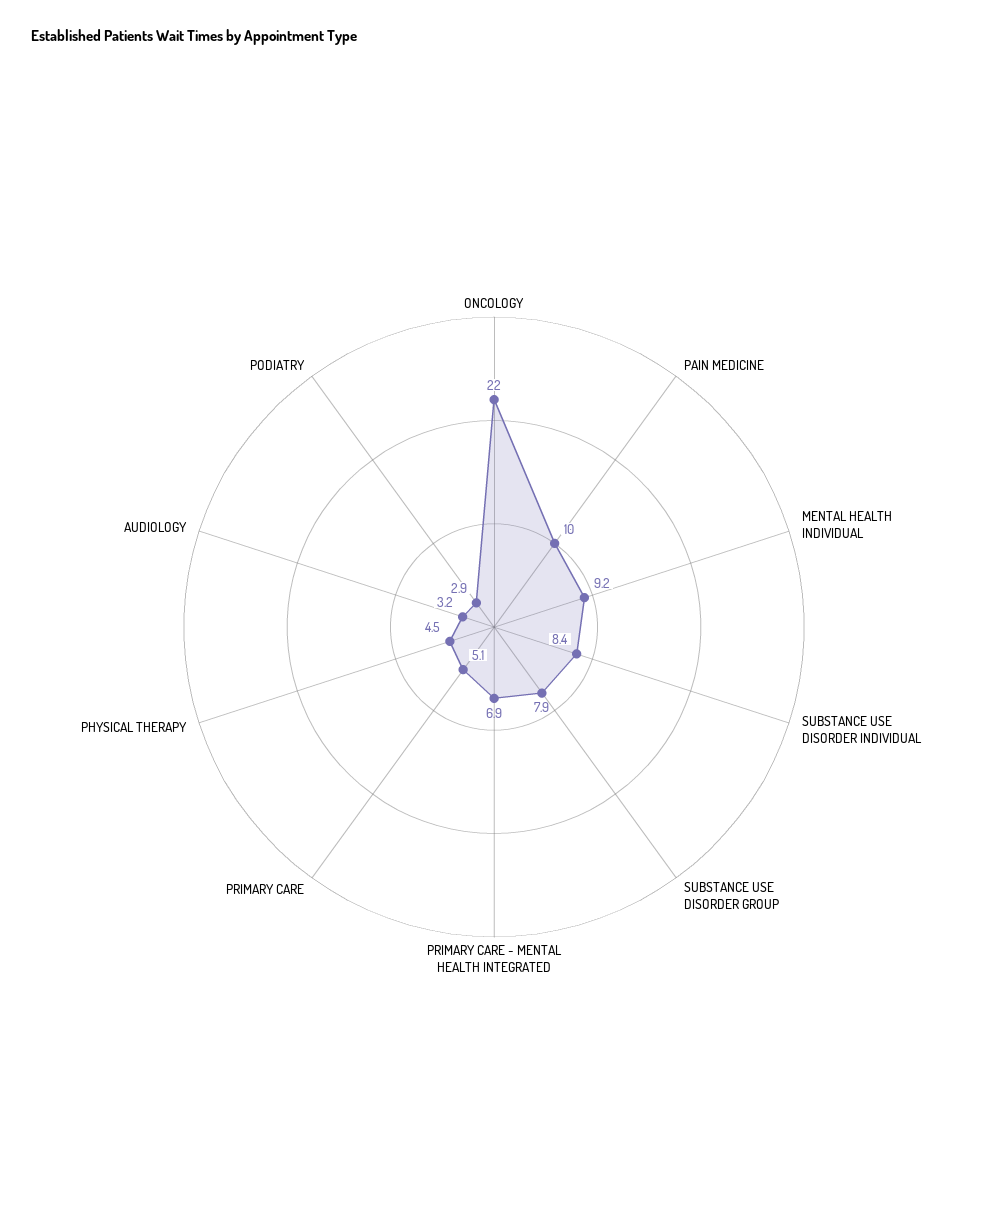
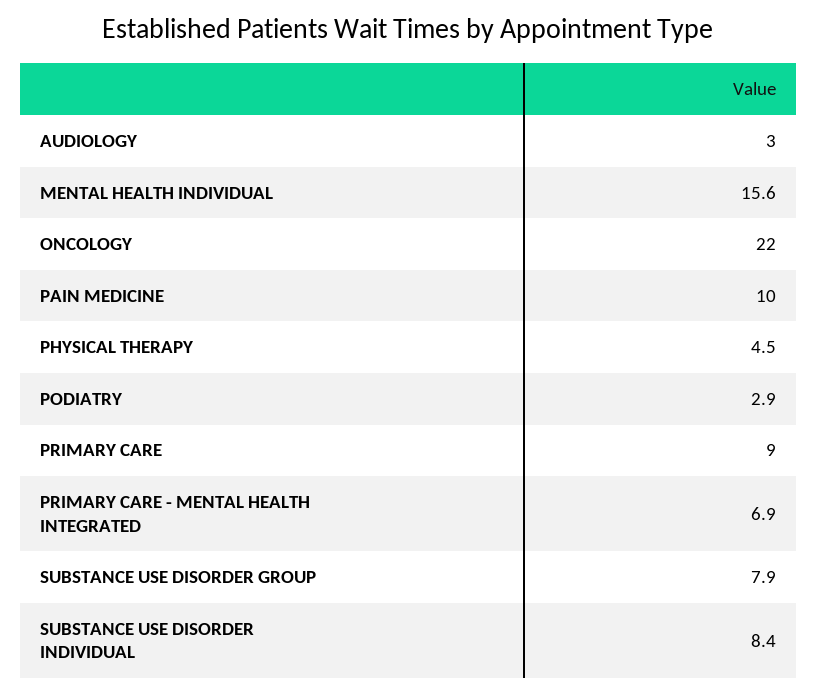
MENTAL HEALTH INDIVIDUAL: 9.2 -> 15.6
PRIMARY CARE: 5.1 -> 9
AUDIOLOGY: 3.2 -> 3

